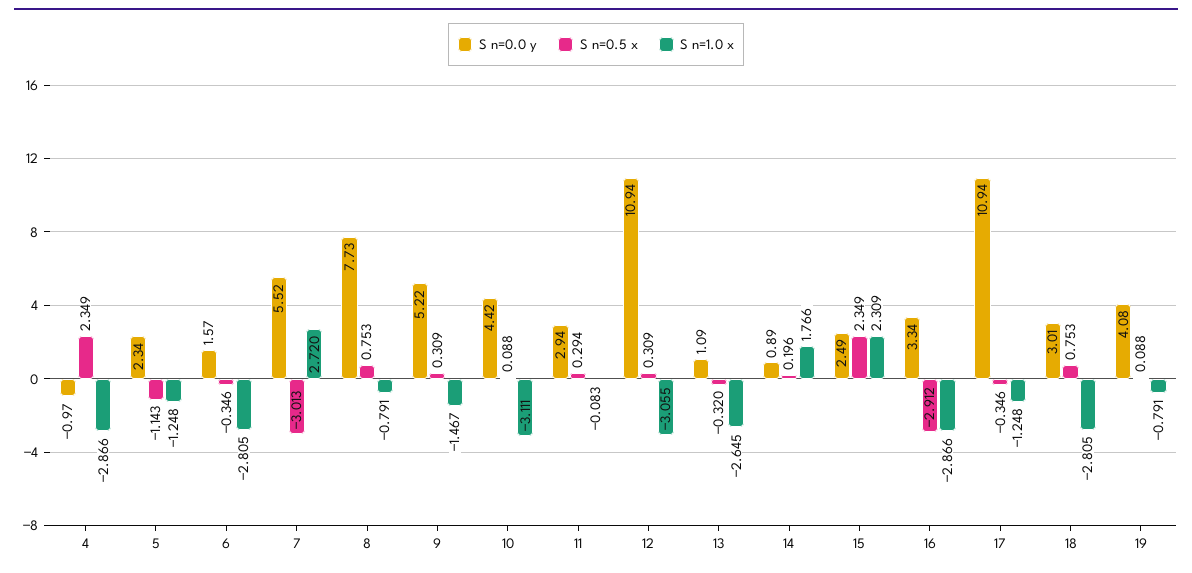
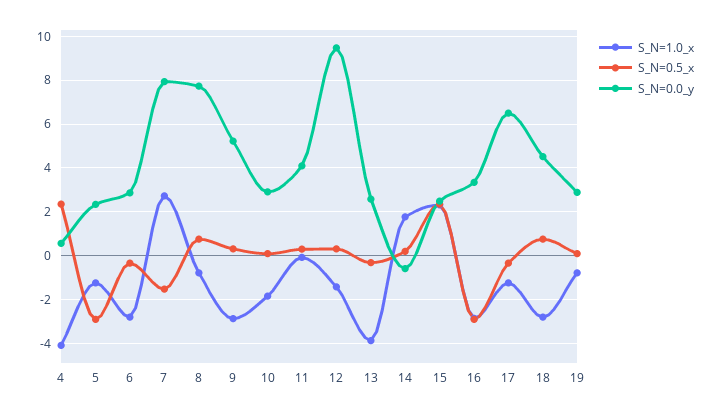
S n=0.0 y, 4: -0.97 -> 0.5
S n=1.0 x, 4: -2.866 -> -4
S n=0.5 x, 5: -1.143 -> -3
S n=0.0 y, 6: 1.57 -> 3
S n=0.0 y, 7: 5.52 -> 8
S n=0.5 x, 7: -3.013 -> -1.5
S n=1.0 x, 9: -1.467 -> -3
S n=0.0 y, 10: 4.42 -> 3
S n=1.0 x, 10: -3.111 -> -2
S n=0.0 y, 11: 2.94 -> 4
S n=0.0 y, 12: 10.94 -> 9.5
S n=1.0 x, 12: -3.055 -> -1.5
S n=0.0 y, 13: 1.09 -> 2.5
S n=1.0 x, 13: -2.645 -> -4
S n=0.0 y, 14: 0.89 -> -0.5
S n=0.0 y, 17: 10.94 -> 6.5
S n=0.0 y, 18: 3.01 -> 4.5
S n=0.0 y, 19: 4.08 -> 3

